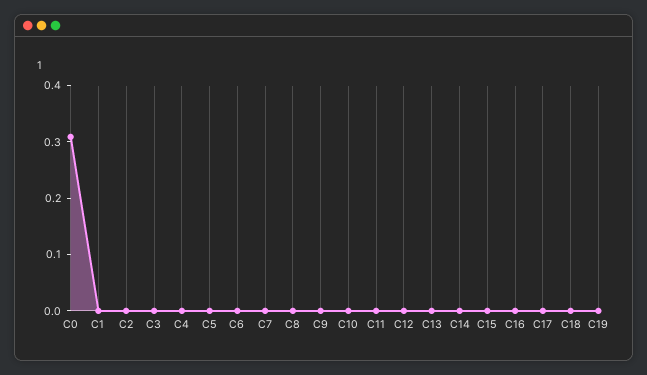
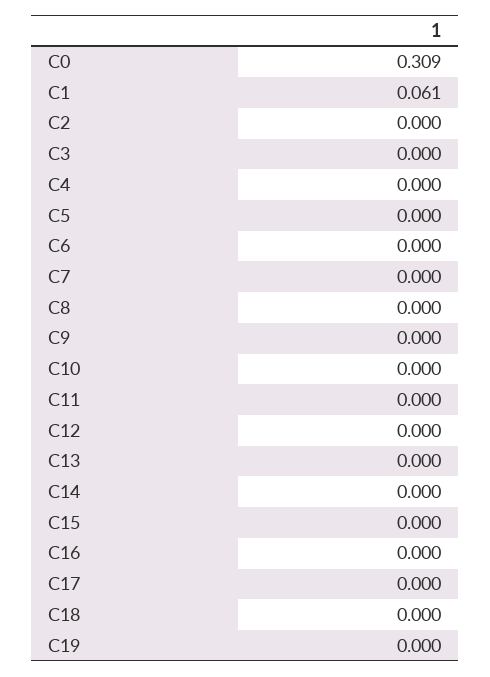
C1: 0 -> 0.061

